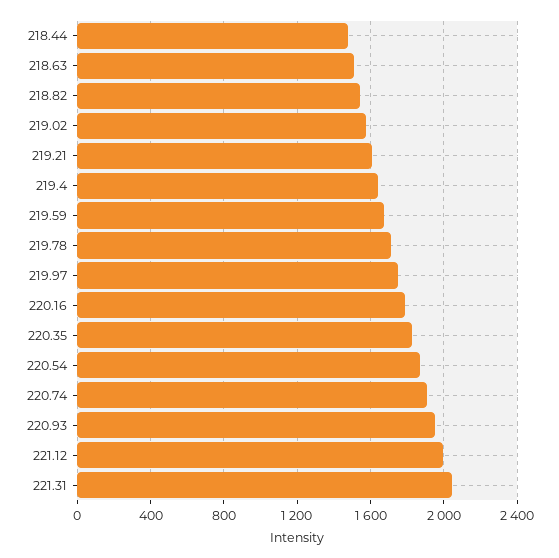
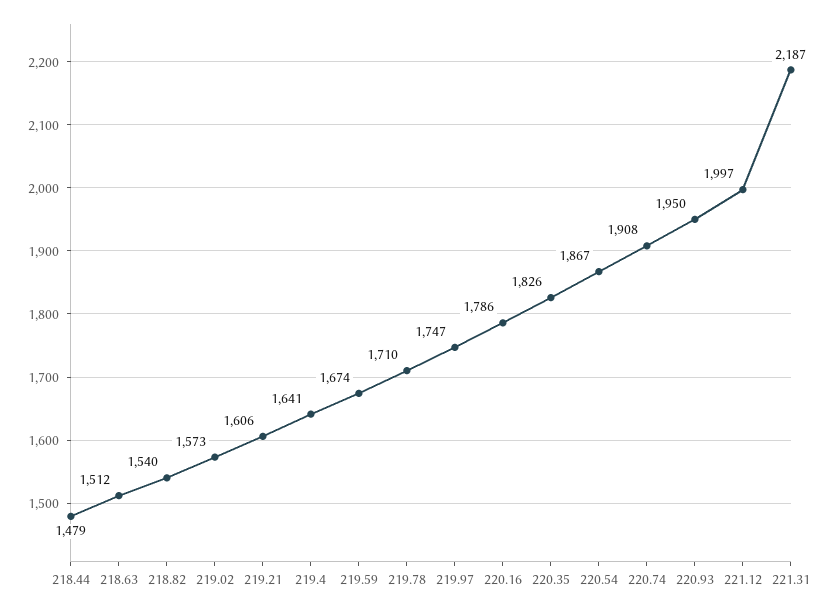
221.31: 2050 -> 2187

